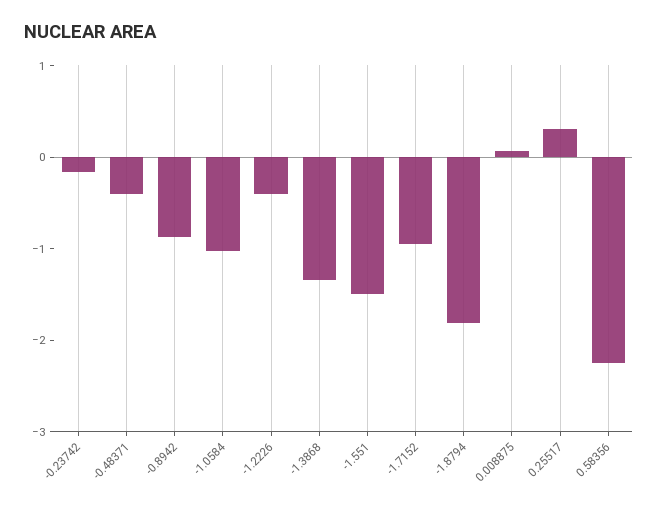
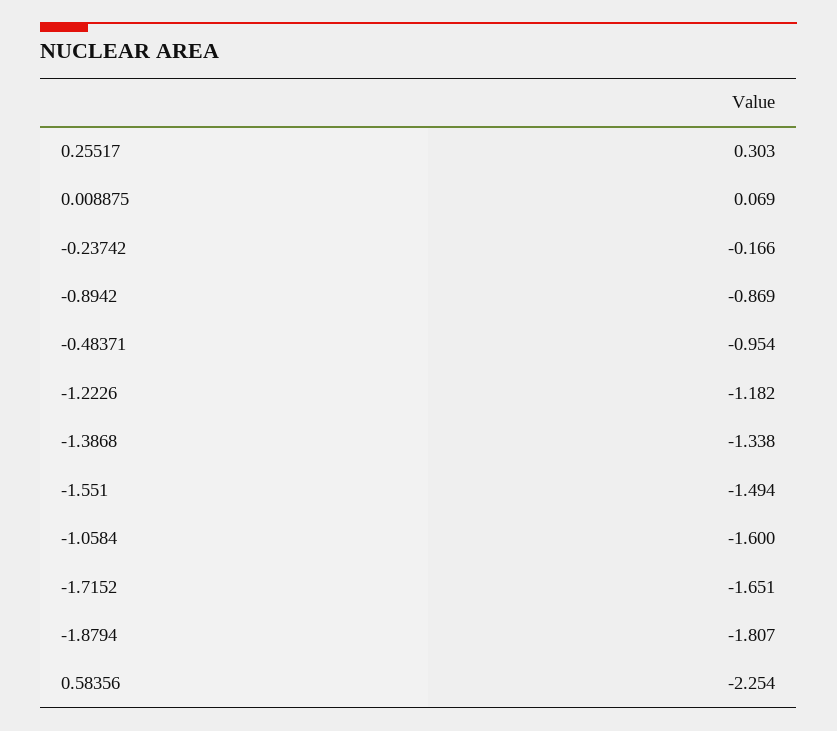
-0.48371: -0.4 -> -0.954
-1.0584: -1 -> -1.6
-1.2226: -0.4 -> -1.182
-1.7152: -1 -> -1.651

